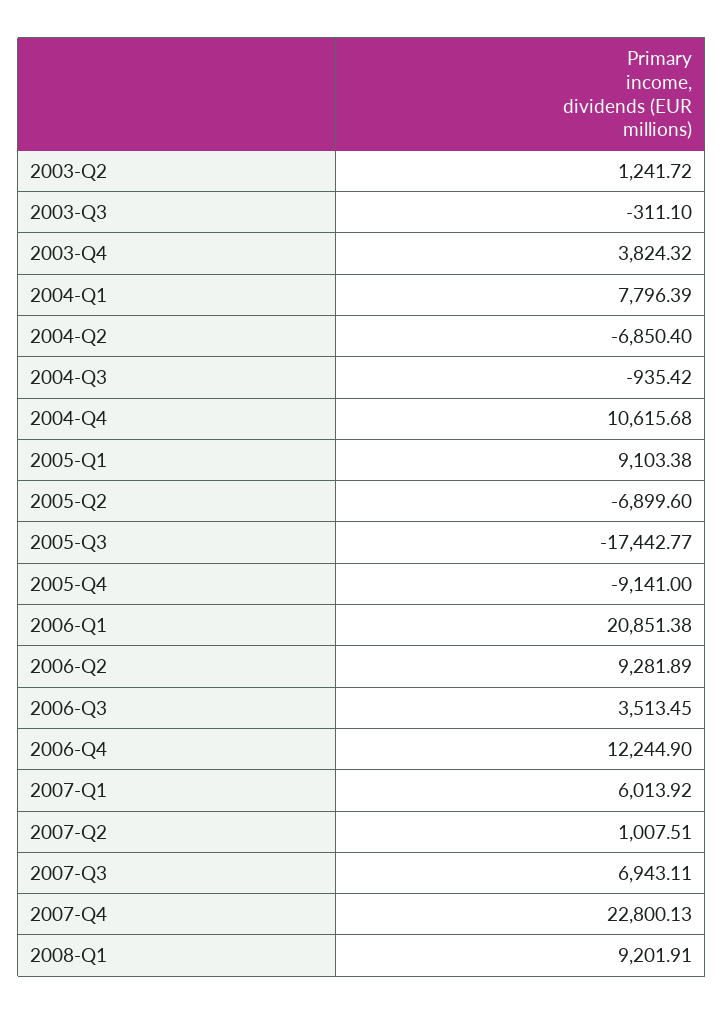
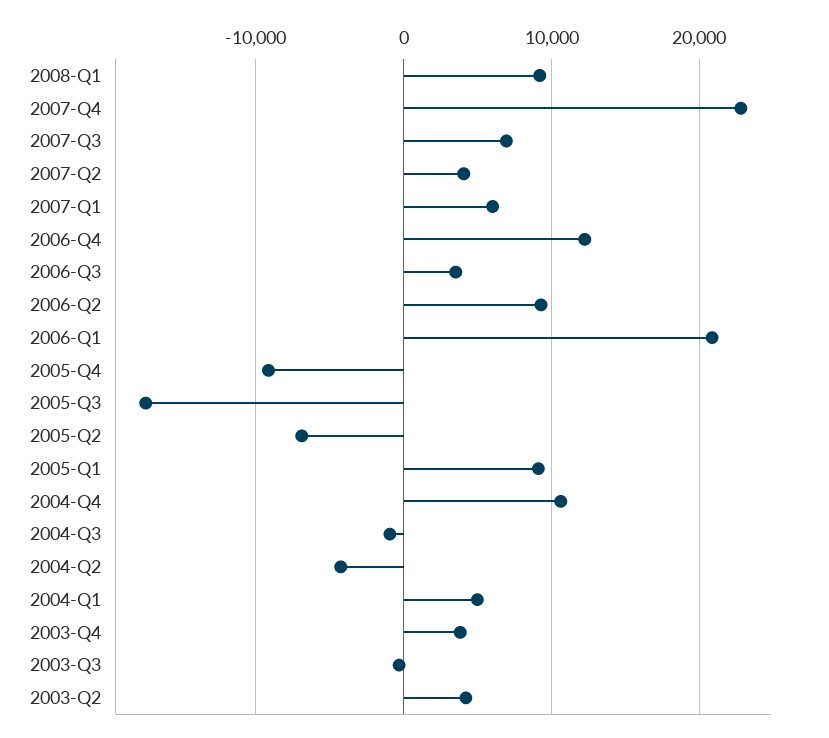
2003-Q2: 1241.72 -> 4000
2004-Q1: 7796.39 -> 5000
2004-Q2: -6850.4 -> -4000
2007-Q2: 1007.51 -> 4000

